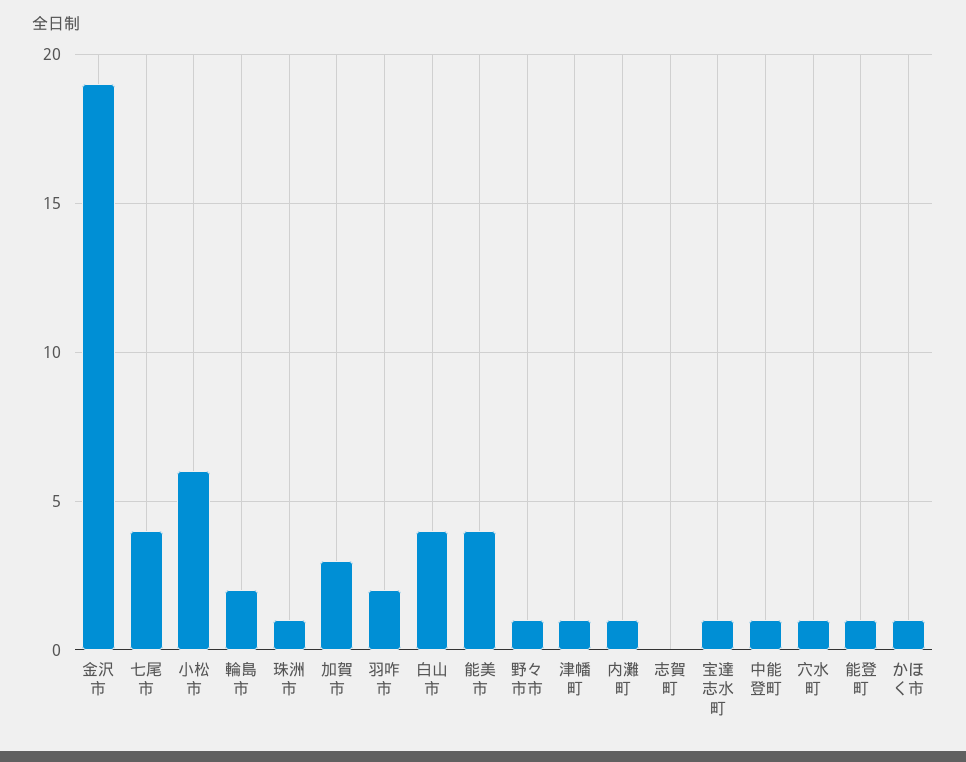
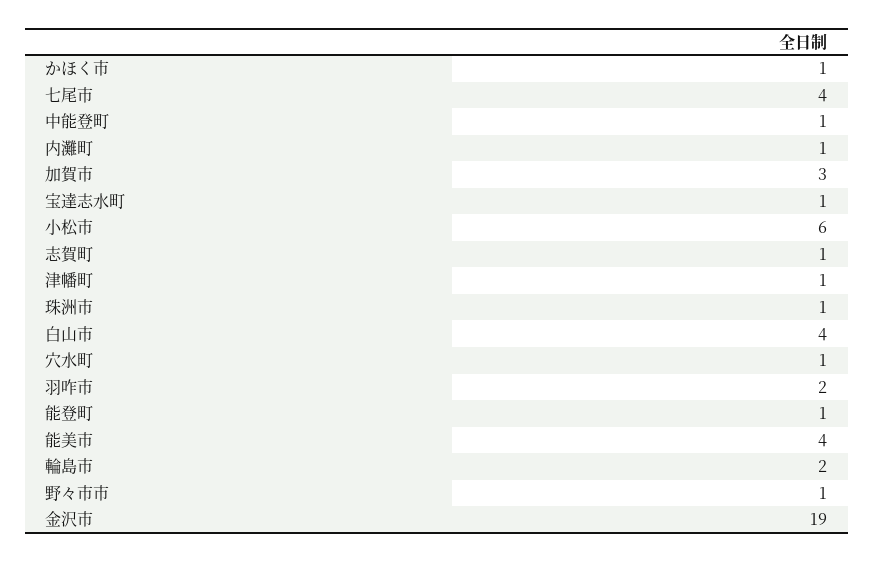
志賀町: 0 -> 1

